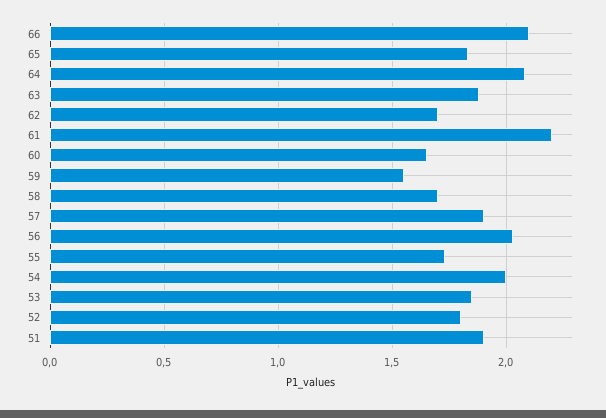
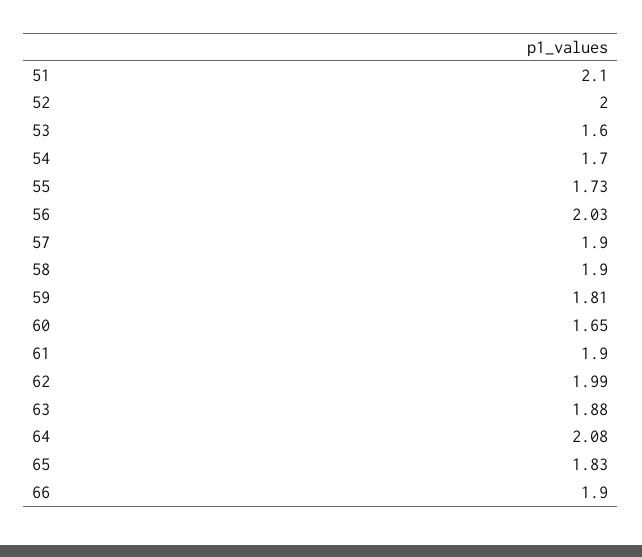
66: 2.1 -> 1.9
62: 1.7 -> 1.99
61: 2.2 -> 1.9
59: 1.55 -> 1.81
58: 1.7 -> 1.9
54: 2 -> 1.7
53: 1.85 -> 1.6
52: 1.8 -> 2
51: 1.9 -> 2.1

